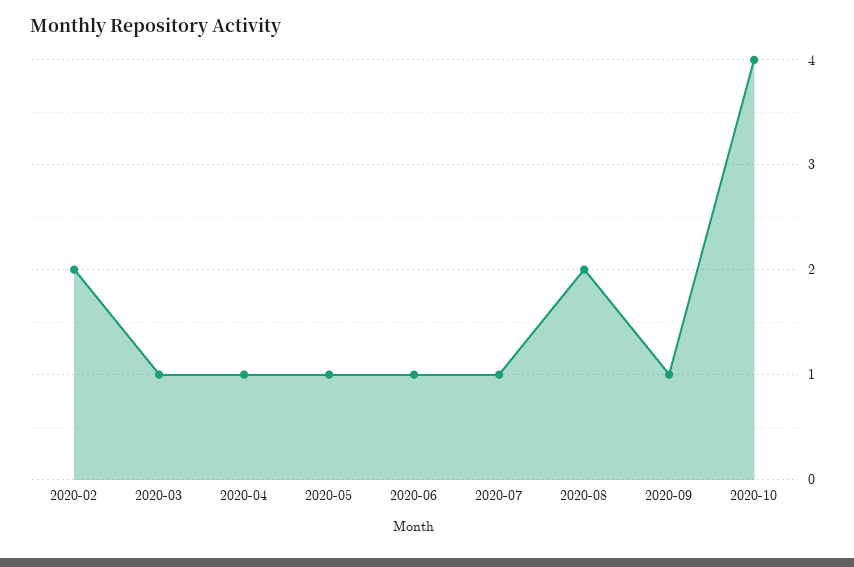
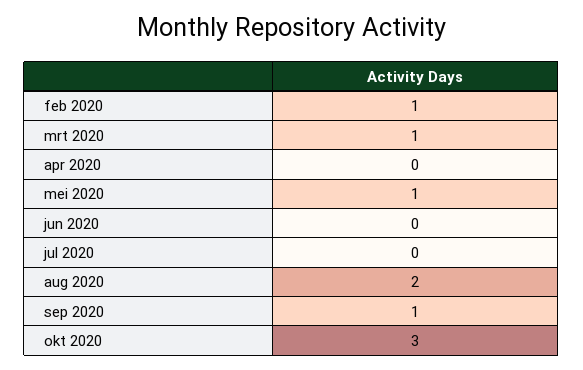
2020-02: 2 -> 1
2020-04: 1 -> 0
2020-06: 1 -> 0
2020-07: 1 -> 0
2020-10: 4 -> 3

